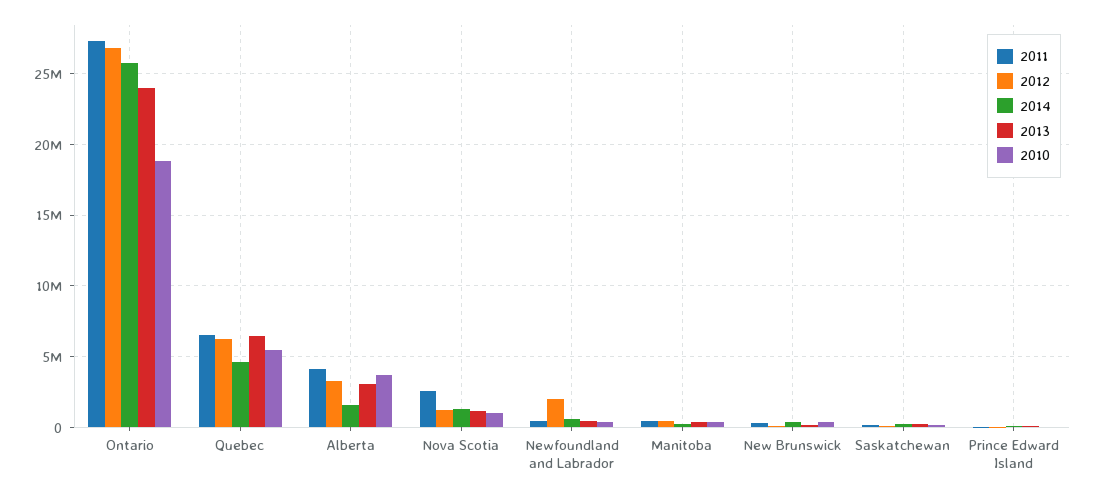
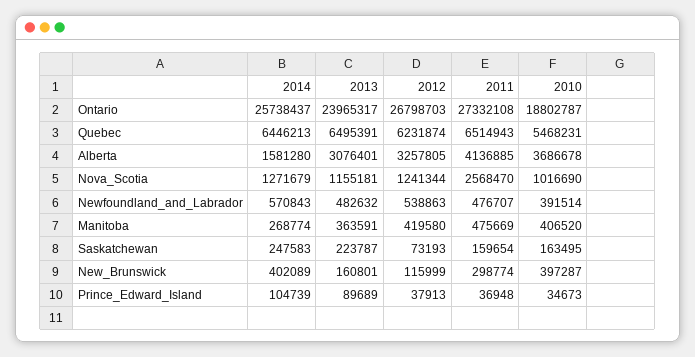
2014, Quebec: 4500000 -> 6446213
2012, Newfoundland and Labrador: 2000000 -> 538863

